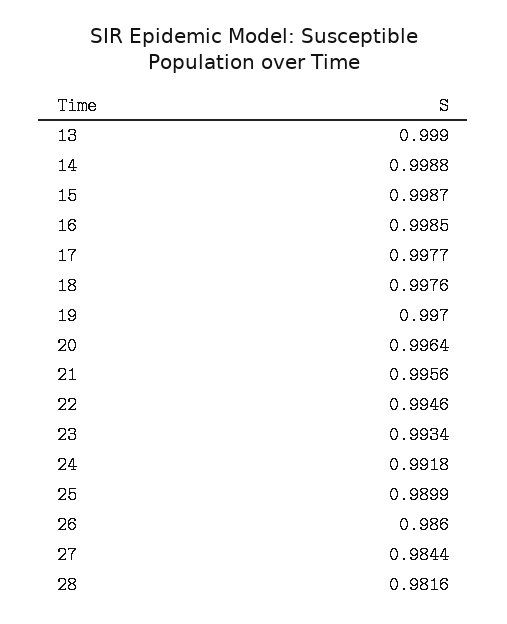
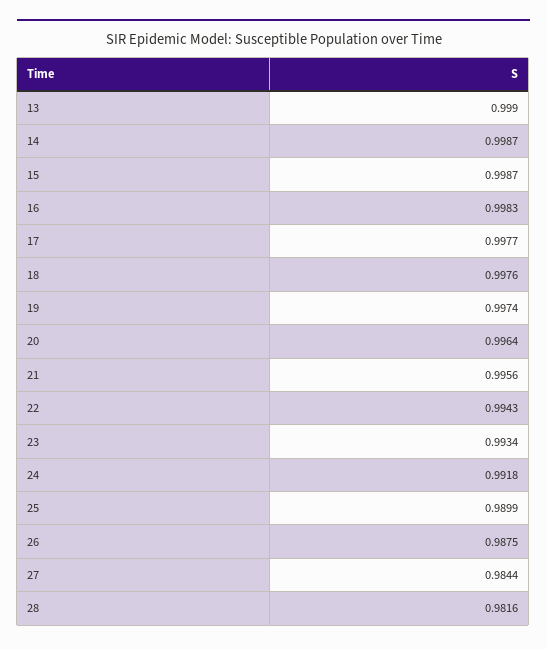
14: 0.9988 -> 0.9987
16: 0.9985 -> 0.9983
19: 0.997 -> 0.9974
22: 0.9946 -> 0.9943
26: 0.986 -> 0.9875

